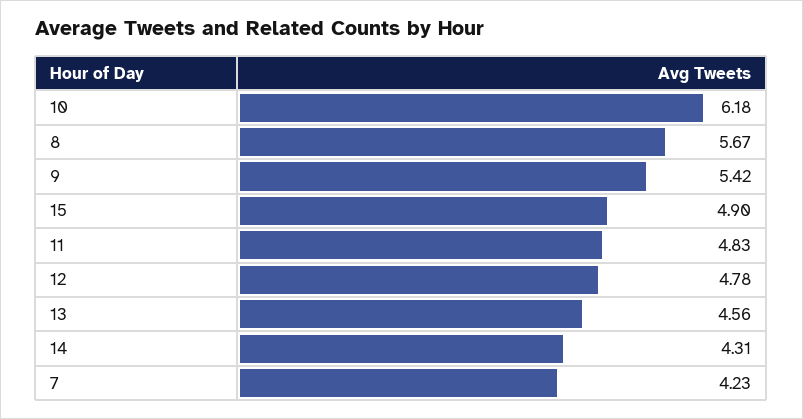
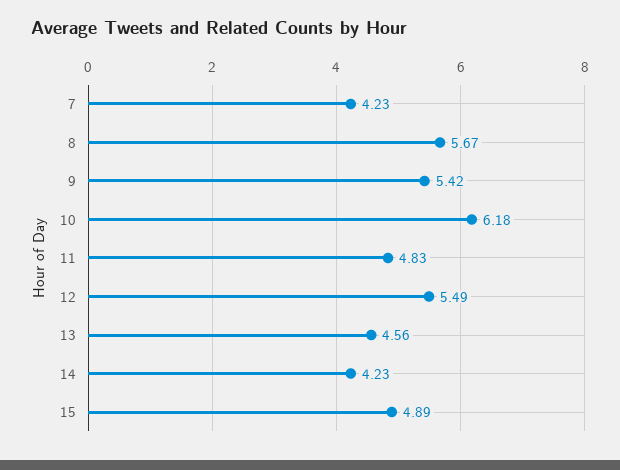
15: 4.9 -> 4.89
12: 4.78 -> 5.49
14: 4.31 -> 4.23

